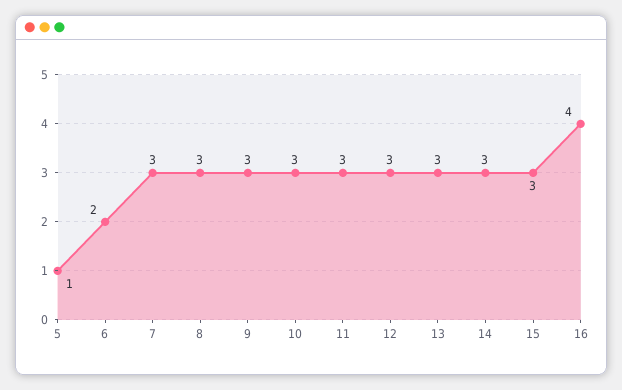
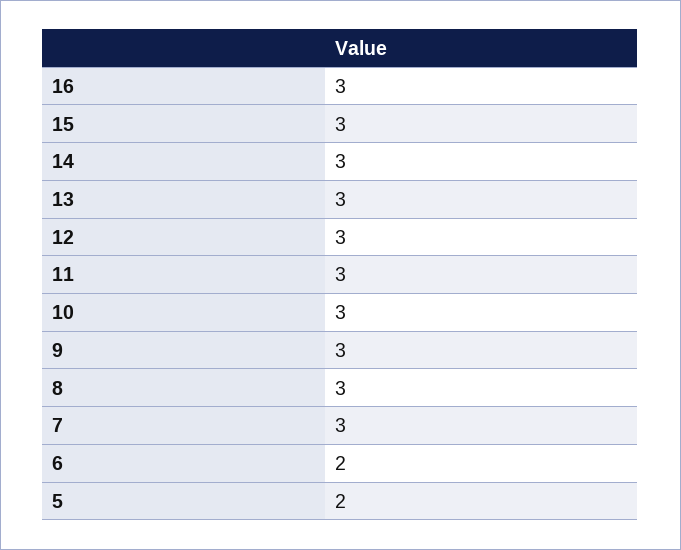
5: 1 -> 2
16: 4 -> 3

